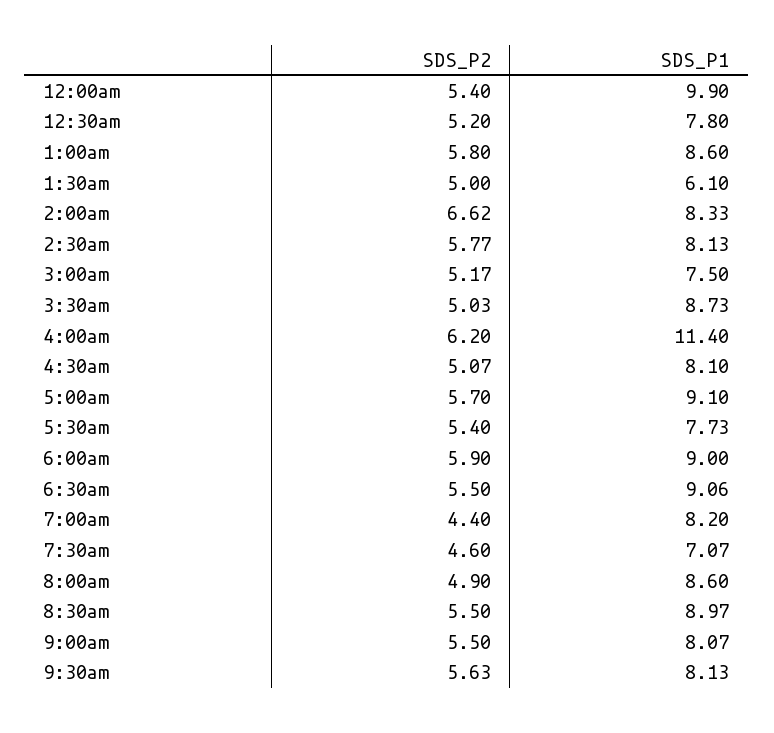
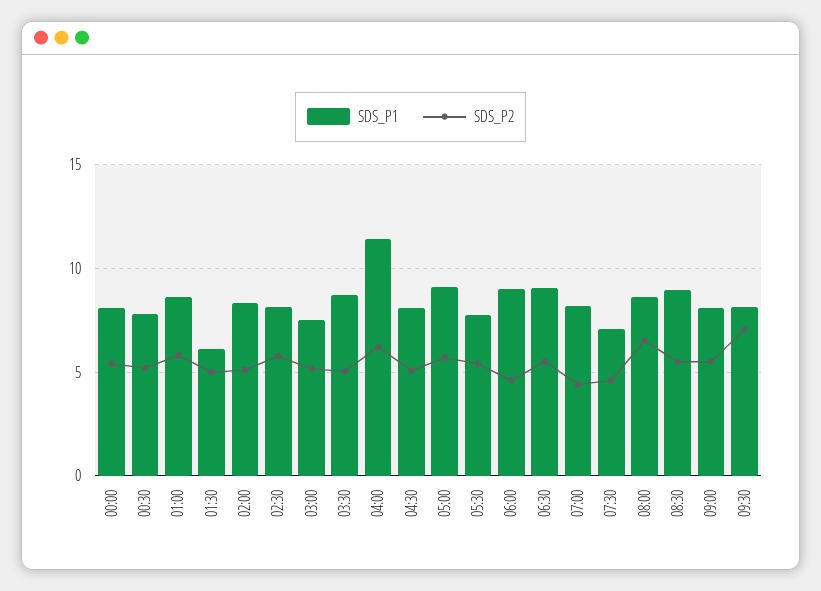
SDS_P1, 12:00am: 9.9 -> 8
SDS_P2, 2:00am: 6.62 -> 5
SDS_P2, 6:00am: 5.9 -> 4.5
SDS_P2, 8:00am: 4.9 -> 6.5
SDS_P2, 9:30am: 5.63 -> 7

